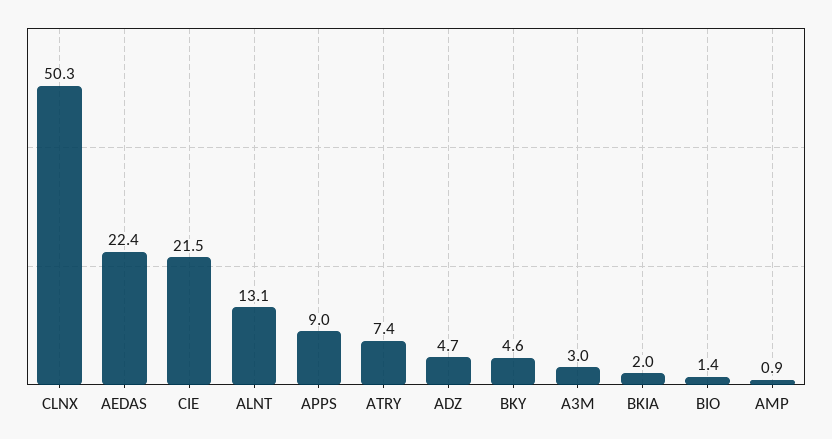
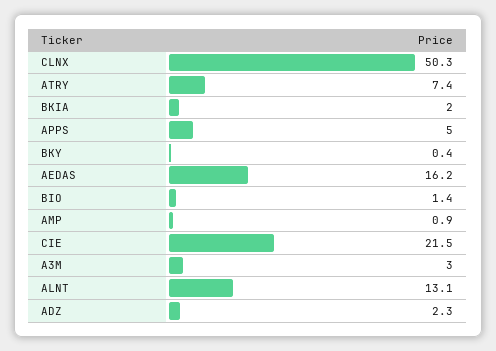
AEDAS: 22.4 -> 16.2
APPS: 9 -> 5
ADZ: 4.7 -> 2.3
BKY: 4.6 -> 0.4

